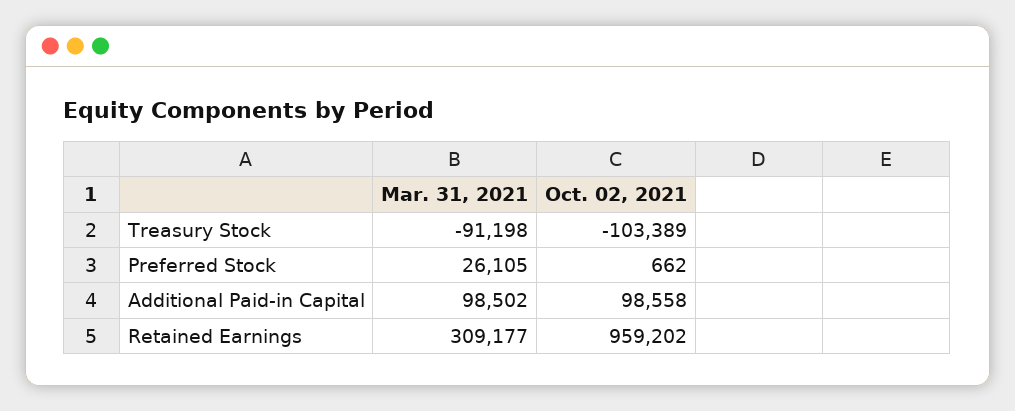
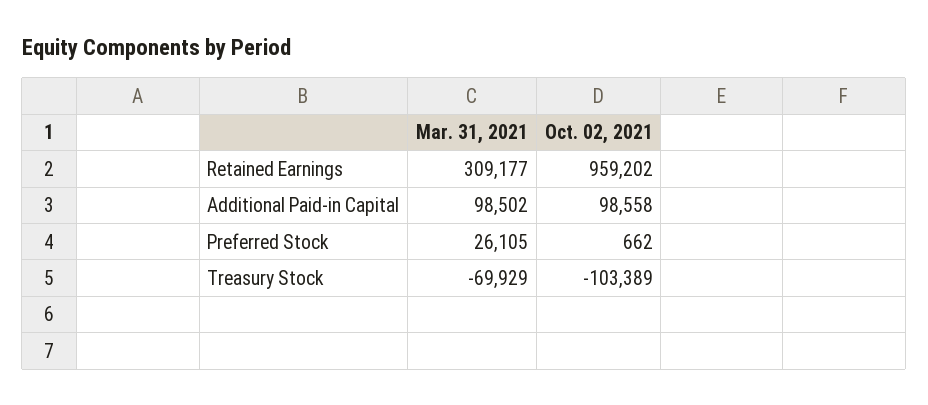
Mar. 31, 2021, Treasury Stock: -91198 -> -69929

